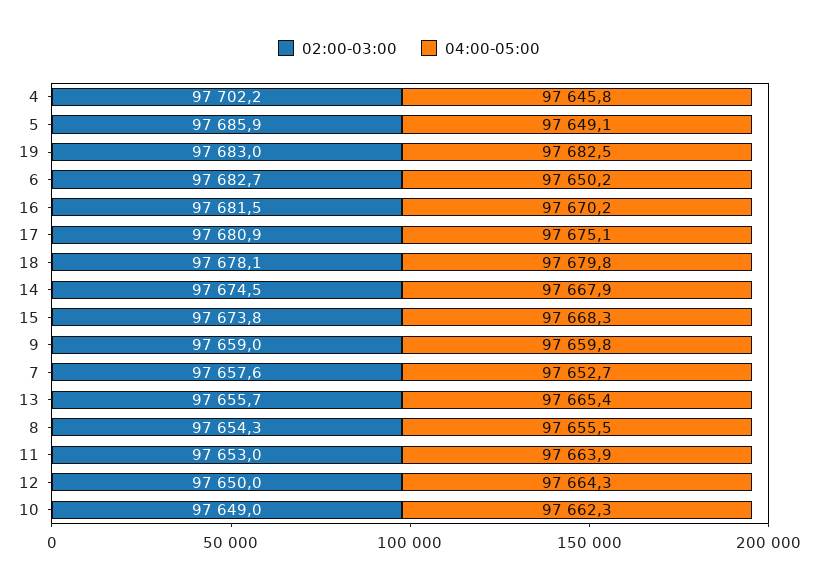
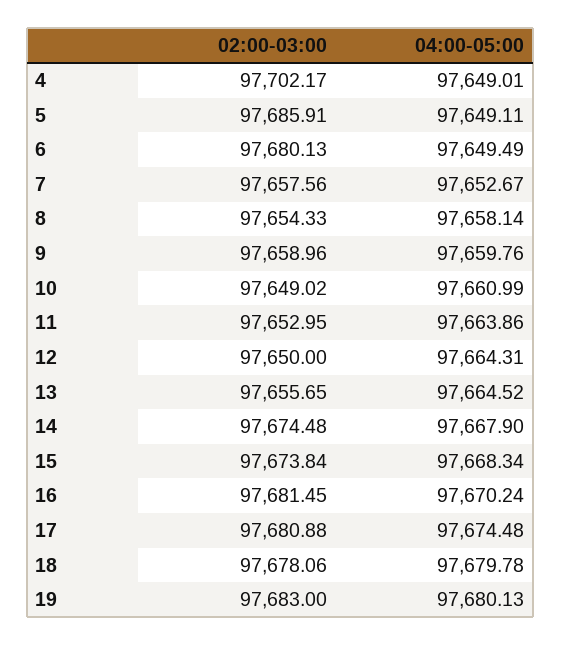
04:00-05:00, 4: 97645.8 -> 97649.01
04:00-05:00, 19: 97682.5 -> 97680.13
02:00-03:00, 6: 97682.7 -> 97680.13
04:00-05:00, 6: 97650.2 -> 97649.49
04:00-05:00, 17: 97675.1 -> 97674.48
04:00-05:00, 13: 97665.4 -> 97664.52
04:00-05:00, 8: 97655.5 -> 97658.14
04:00-05:00, 10: 97662.3 -> 97660.99

